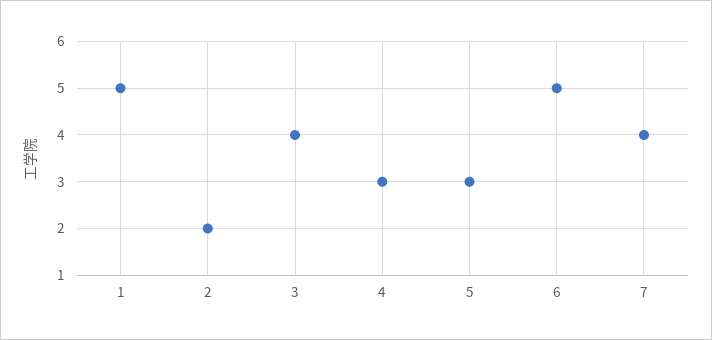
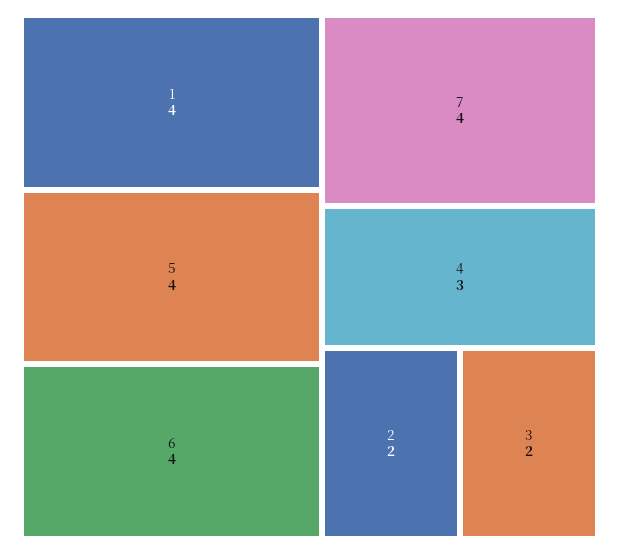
1: 5 -> 4
3: 4 -> 2
5: 3 -> 4
6: 5 -> 4

